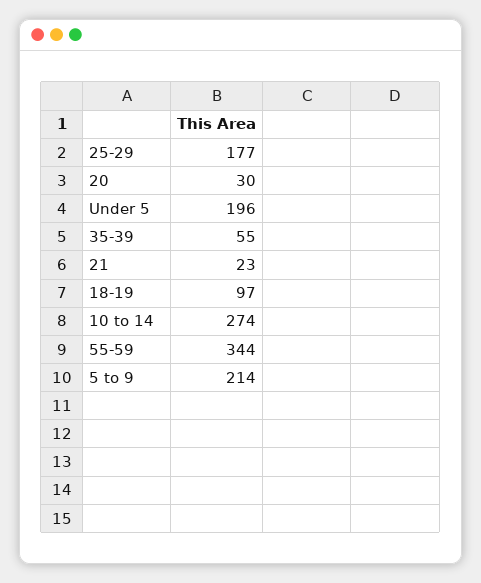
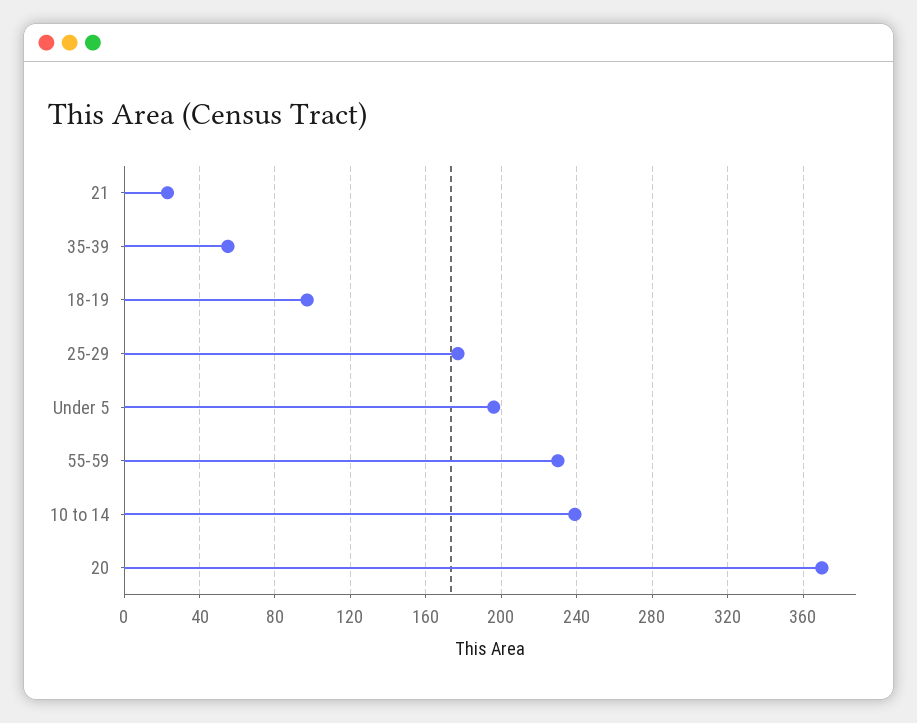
20: 30 -> 370
10 to 14: 274 -> 240
55-59: 344 -> 230
5 to 9: 214 -> none

